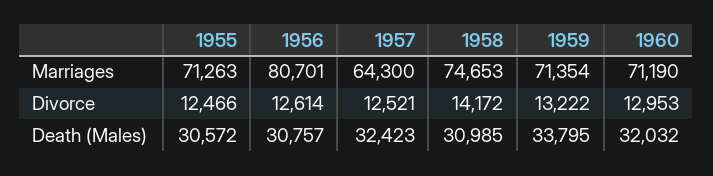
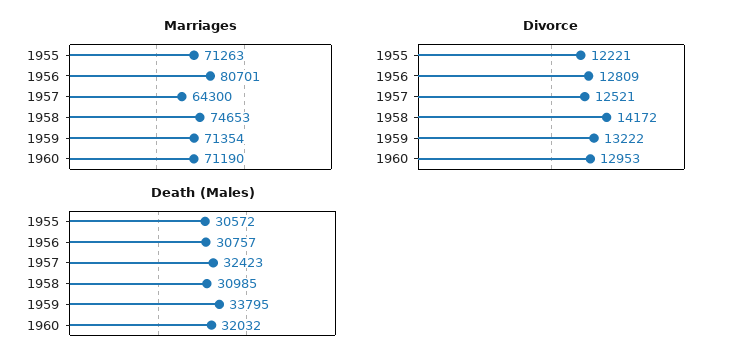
Divorce, 1955: 12466 -> 12221
Divorce, 1956: 12614 -> 12809

